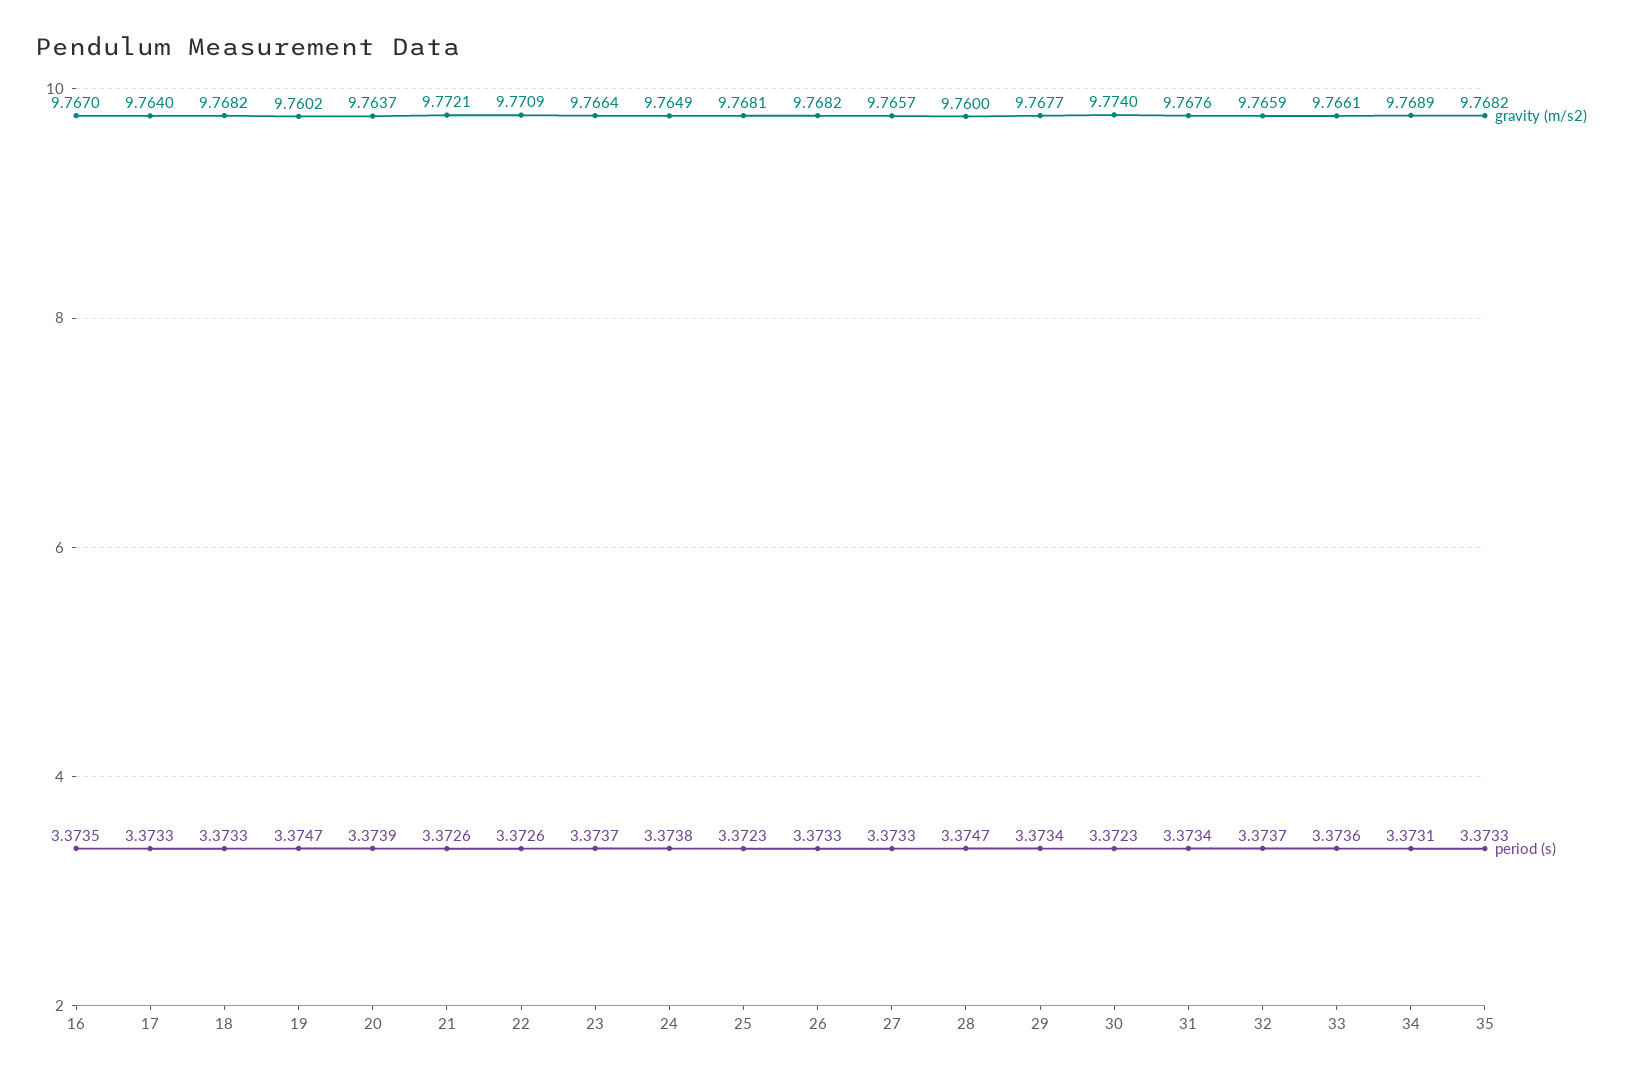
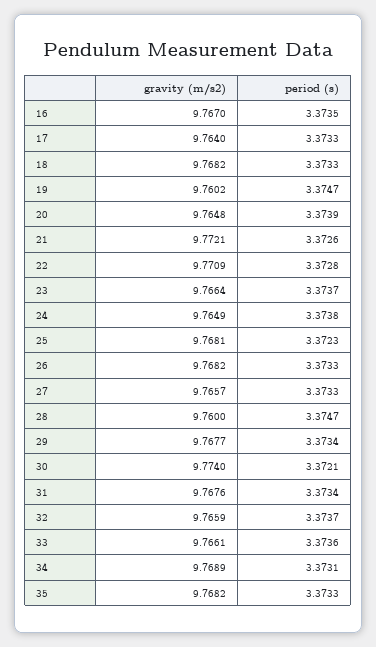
gravity (m/s2), 20: 9.7637 -> 9.7648
period (s), 22: 3.3726 -> 3.3728
period (s), 30: 3.3723 -> 3.3721

